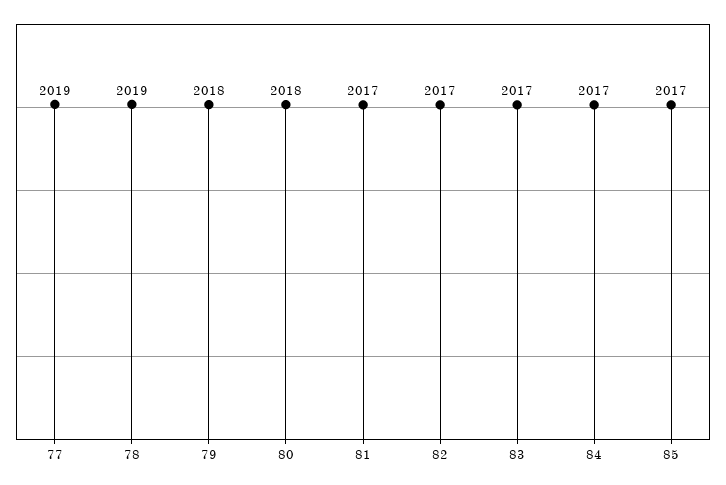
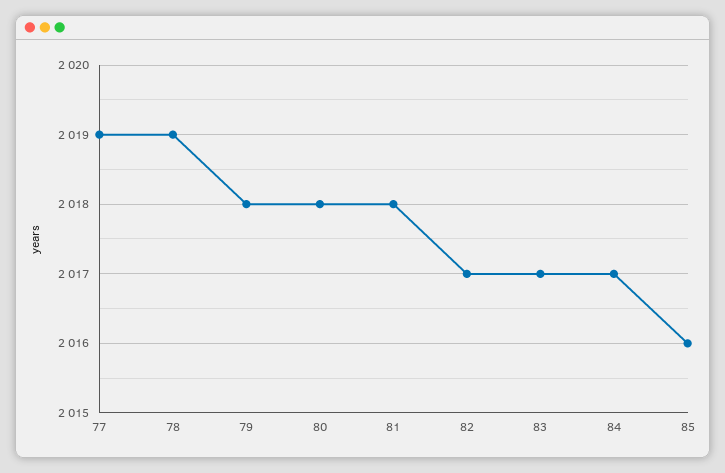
81: 2017 -> 2018
85: 2017 -> 2016

